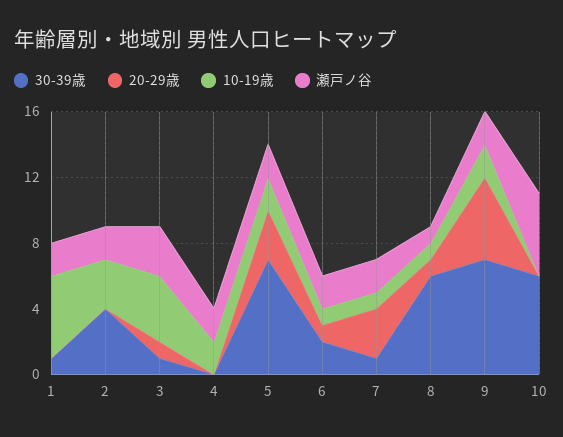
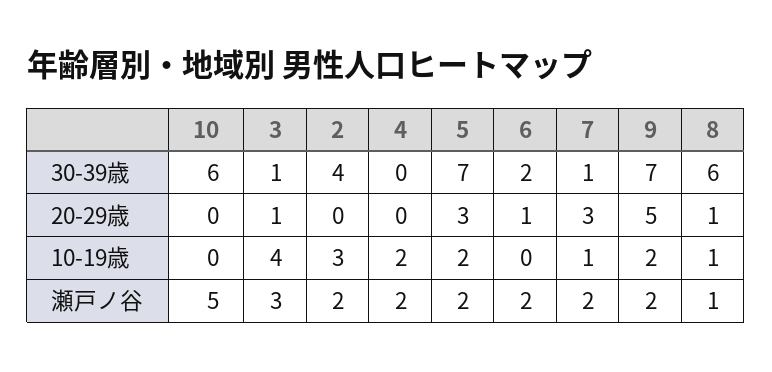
30-39歳, 1: 1 -> none
20-29歳, 1: 0 -> none
10-19歳, 1: 5 -> none
瀬戸ノ谷, 1: 2 -> none
10-19歳, 6: 1 -> 0

